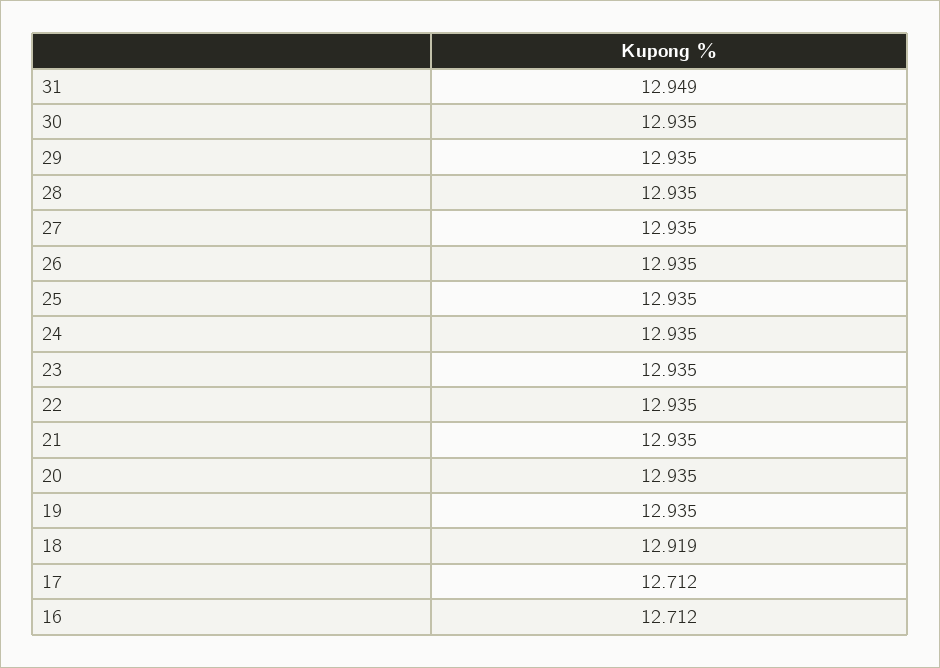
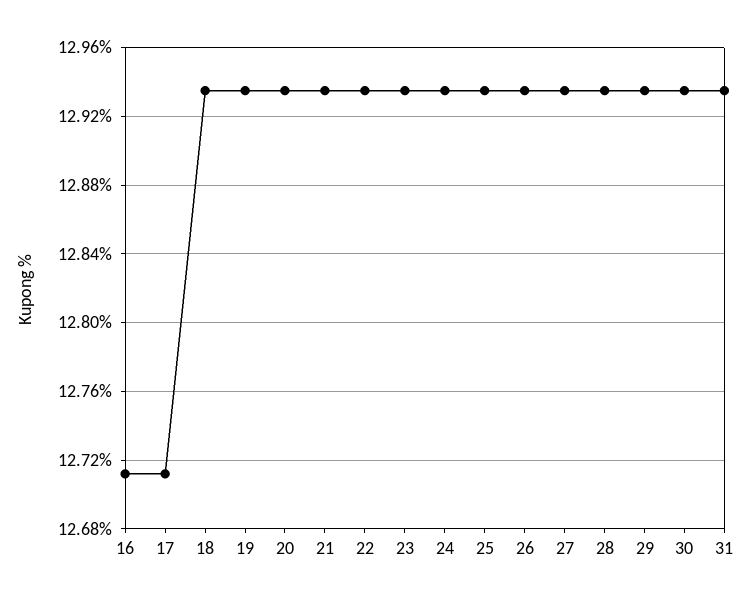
31: 12.949 -> 12.935
18: 12.919 -> 12.935

